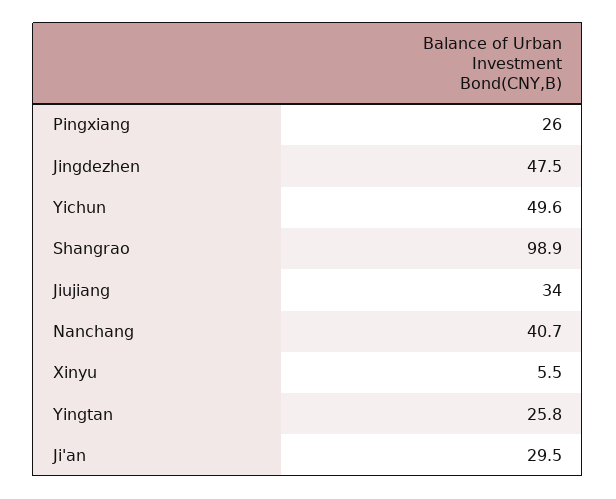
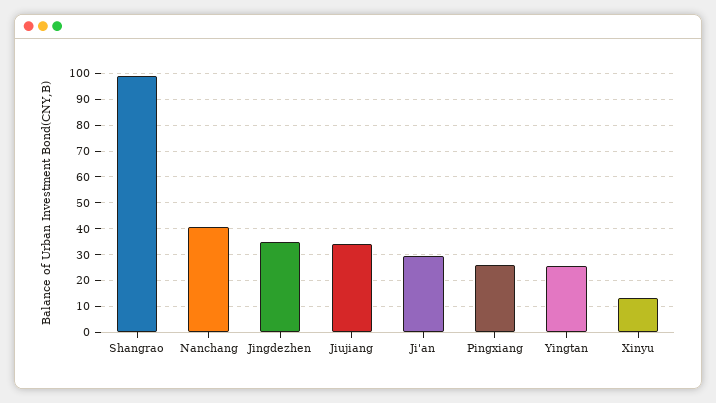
Jingdezhen: 47.5 -> 35
Yichun: 49.6 -> none
Xinyu: 5.5 -> 12.5

